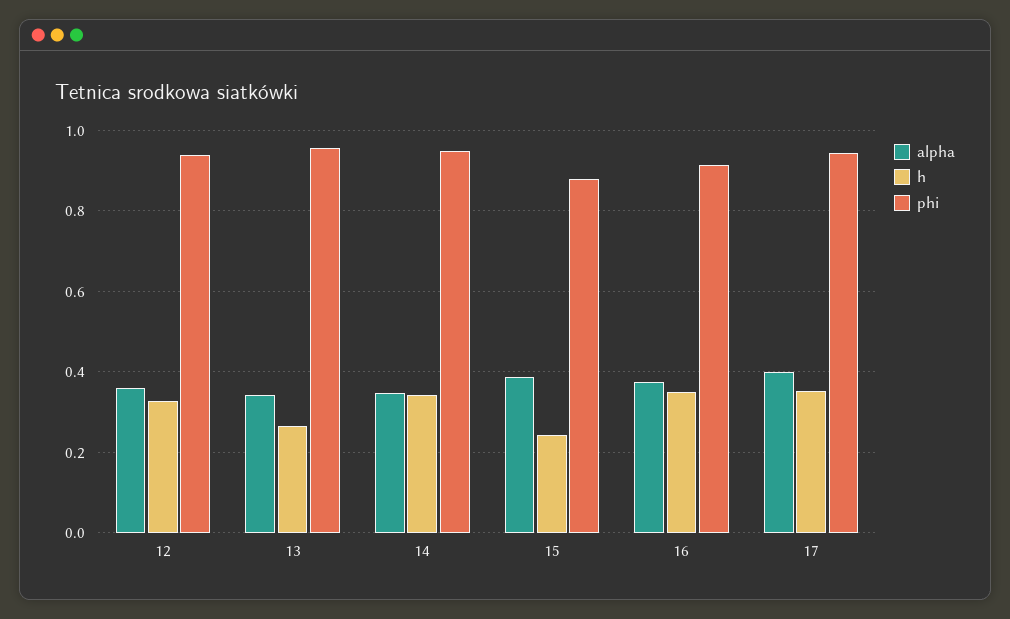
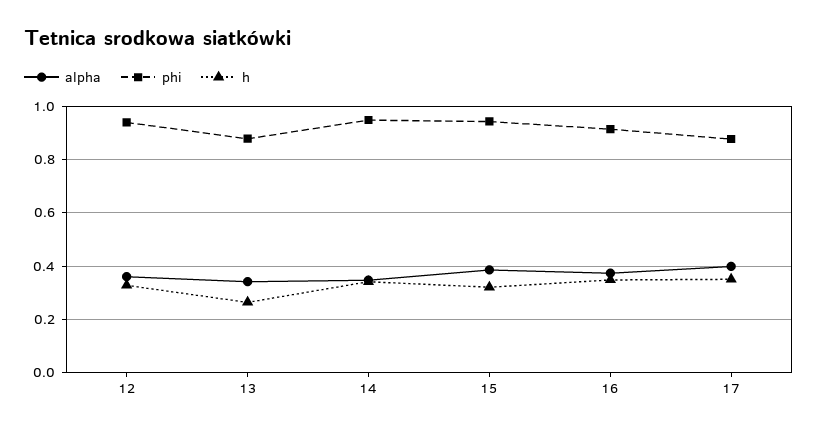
phi, 13: 0.96 -> 0.875
h, 15: 0.24 -> 0.325
phi, 15: 0.88 -> 0.95
phi, 17: 0.94 -> 0.875

